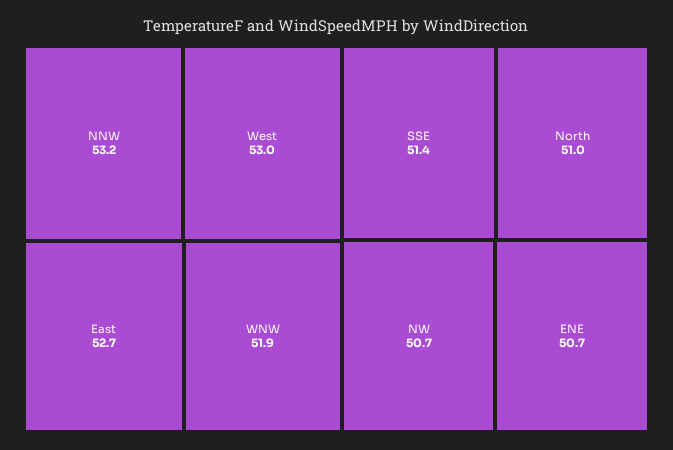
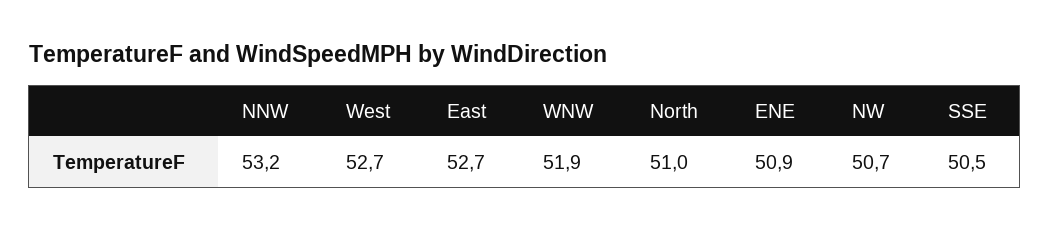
West: 53 -> 52.7
SSE: 51.4 -> 50.5
ENE: 50.7 -> 50.9

